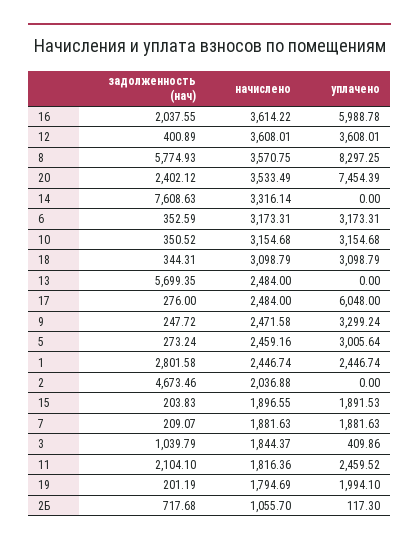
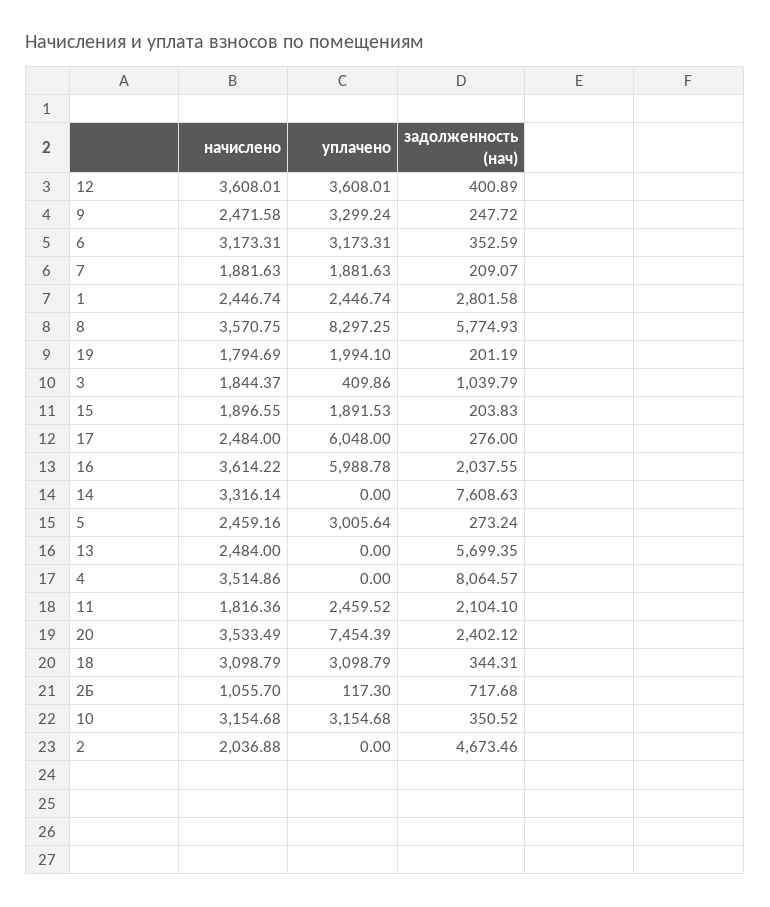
начислено, 4: none -> 3514.86
уплачено, 4: none -> 0
задолженность (нач), 4: none -> 8064.57

